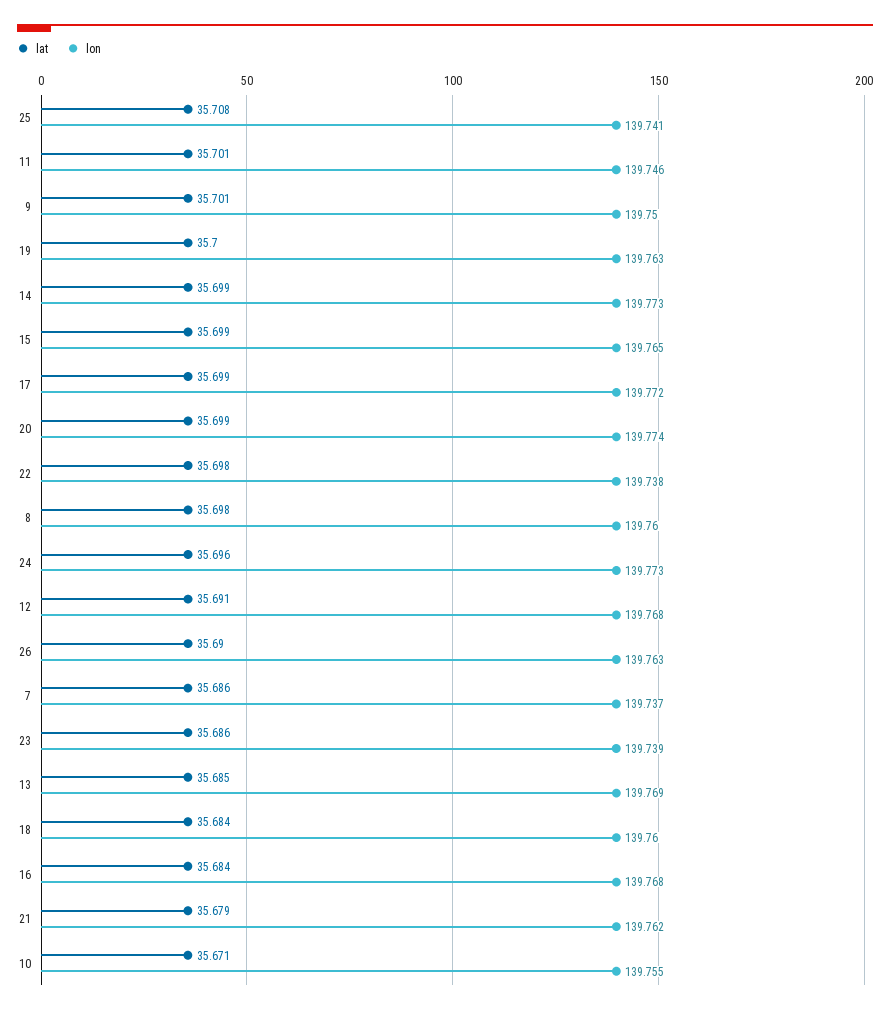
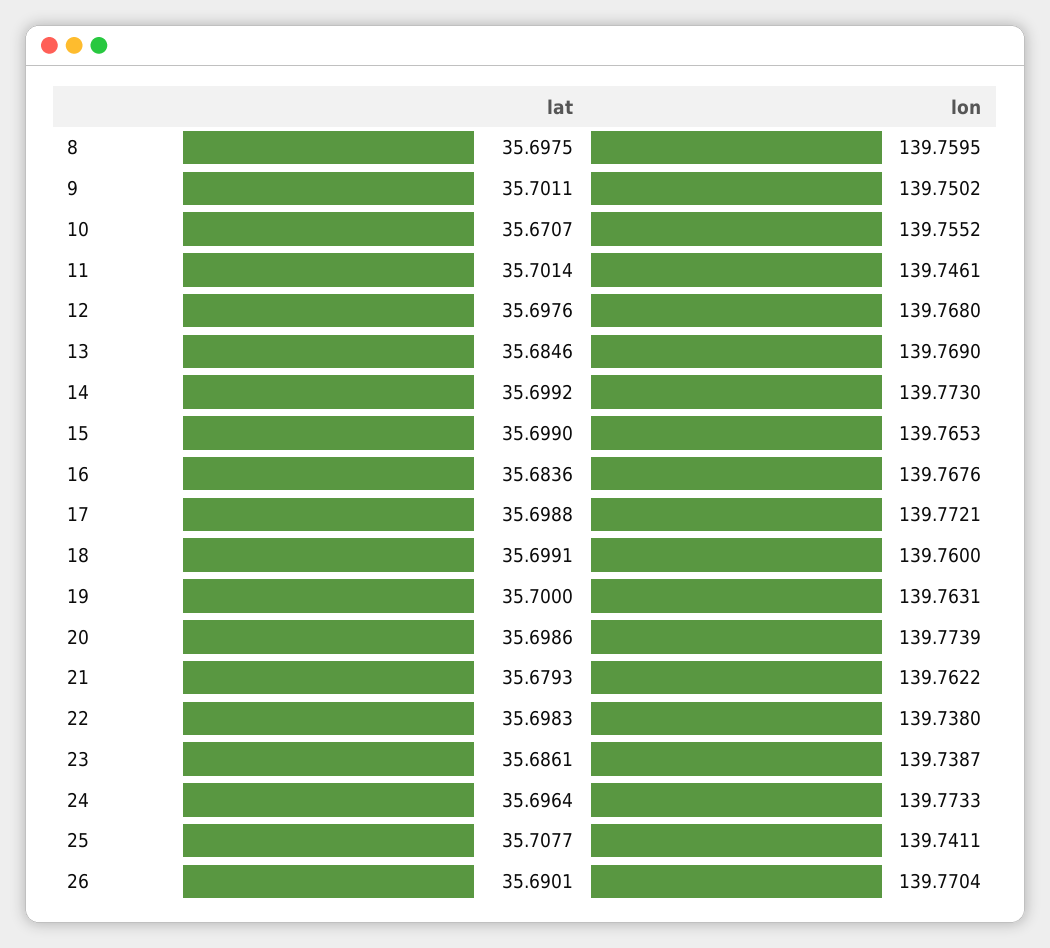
lat, 12: 35.691 -> 35.6976
lon, 26: 139.763 -> 139.7704
lat, 7: 35.686 -> none
lon, 7: 139.737 -> none
lat, 18: 35.684 -> 35.6991

